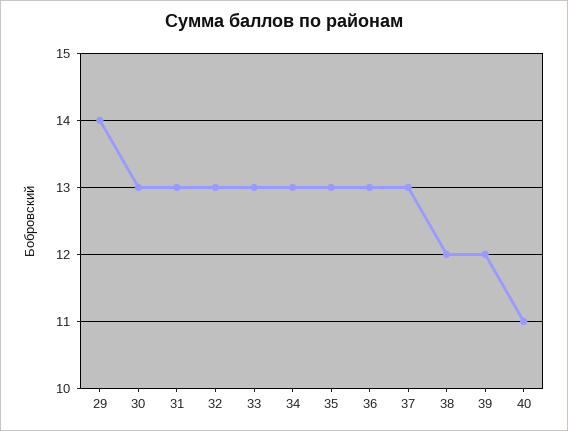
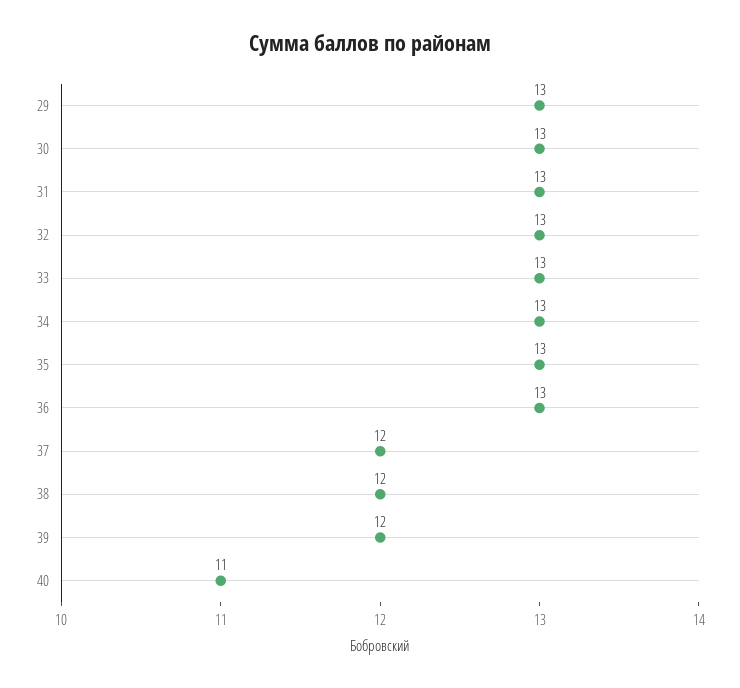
29: 14 -> 13
37: 13 -> 12

